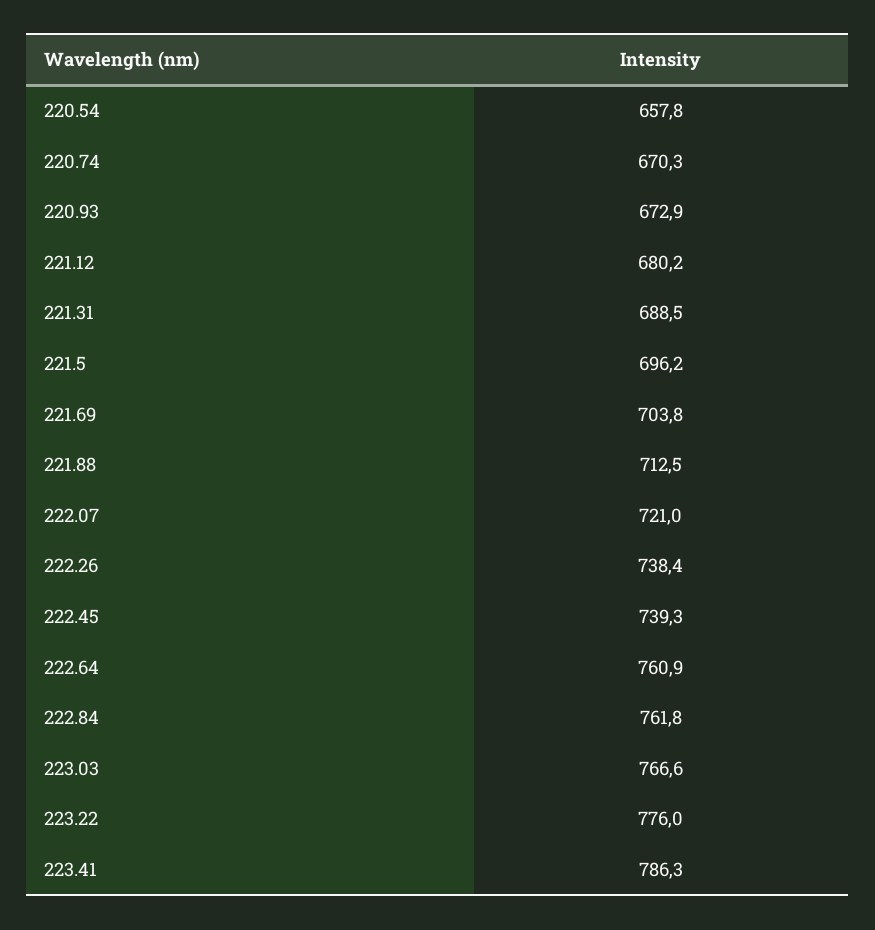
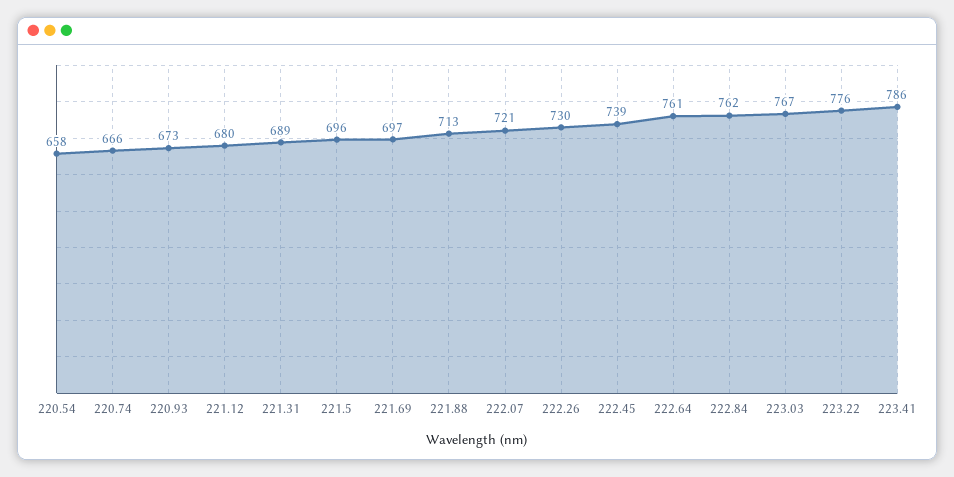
220.74: 670.3 -> 666
221.69: 703.8 -> 697
222.26: 738.4 -> 730

